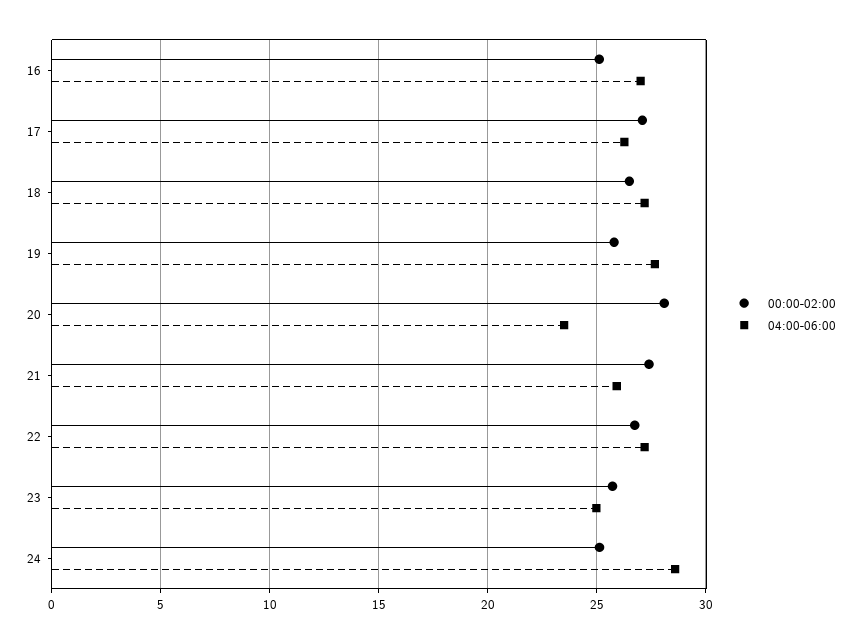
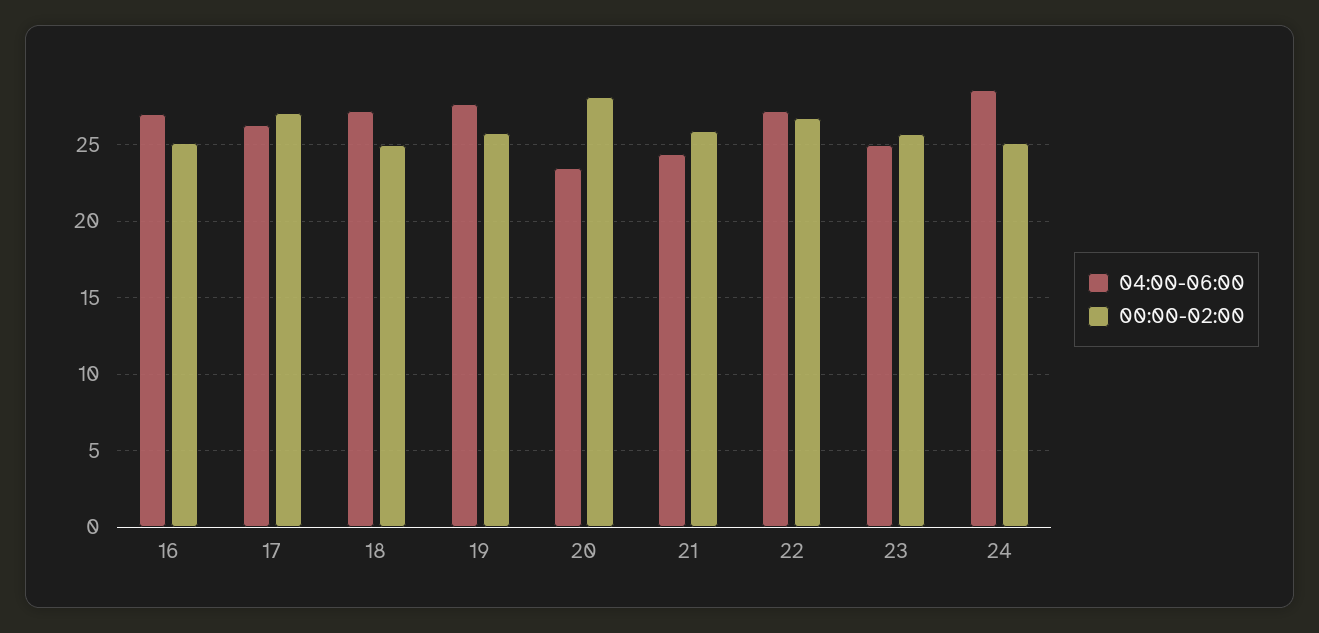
00:00-02:00, 18: 26.5 -> 25
00:00-02:00, 21: 27.5 -> 26
04:00-06:00, 21: 26 -> 24.5

